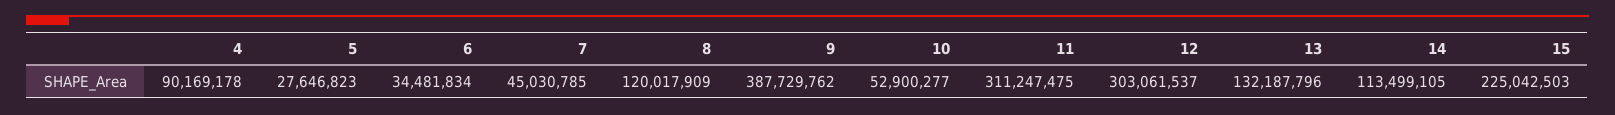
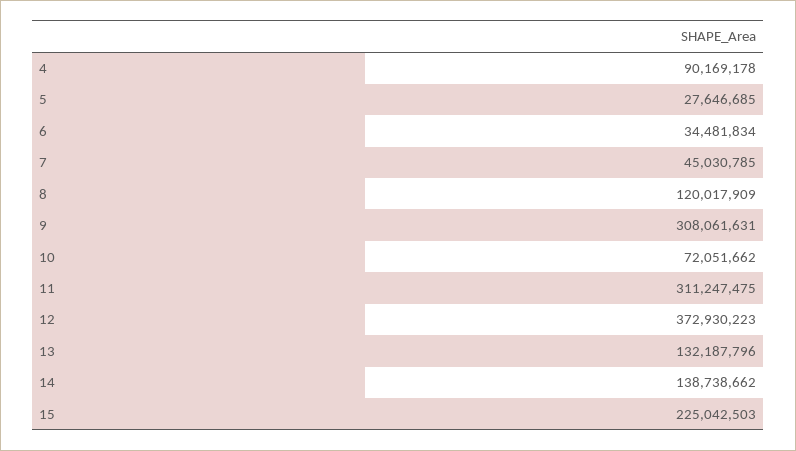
5: 27646823 -> 27646685
9: 387729762 -> 308061631
10: 52900277 -> 72051662
12: 303061537 -> 372930223
14: 113499105 -> 138738662

